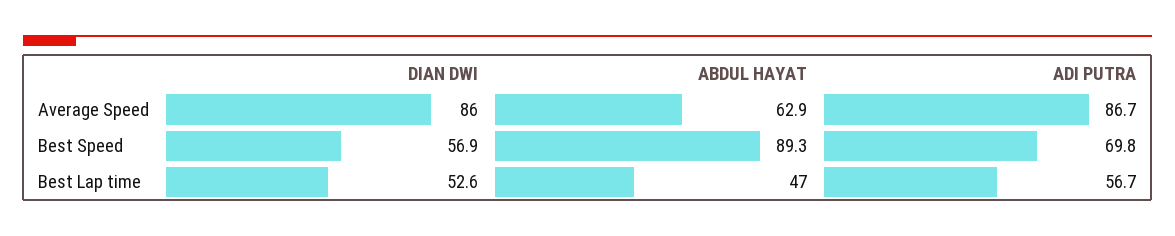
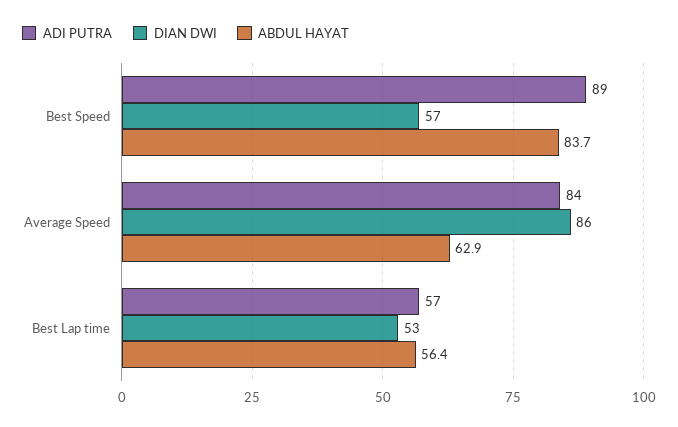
ADI PUTRA, Average Speed: 86.7 -> 84
ABDUL HAYAT, Best Speed: 89.3 -> 83.7
ADI PUTRA, Best Speed: 69.8 -> 89
ABDUL HAYAT, Best Lap time: 47 -> 56.4

